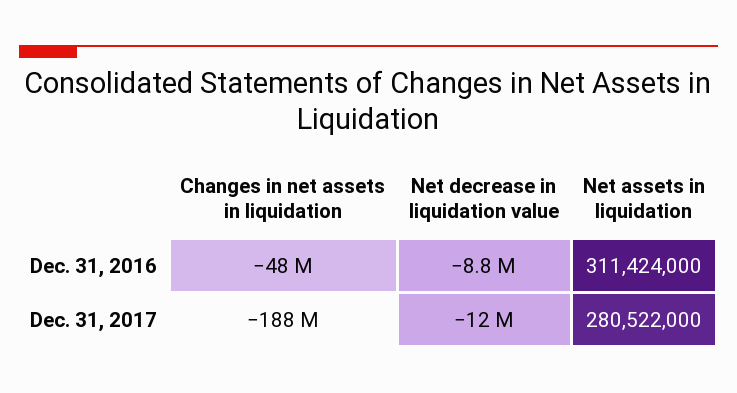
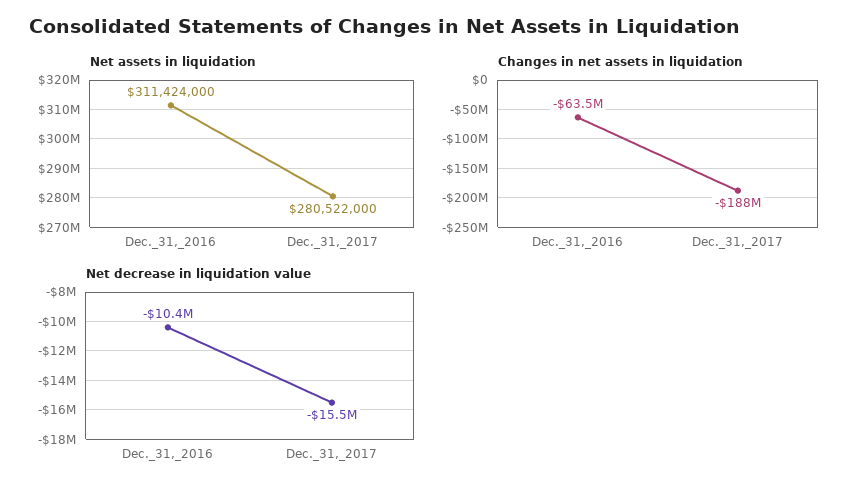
Changes in net assets in liquidation, Dec. 31, 2016: -48000000 -> -63500000
Net decrease in liquidation value, Dec. 31, 2016: -8800000 -> -10400000
Net decrease in liquidation value, Dec. 31, 2017: -12000000 -> -15500000

